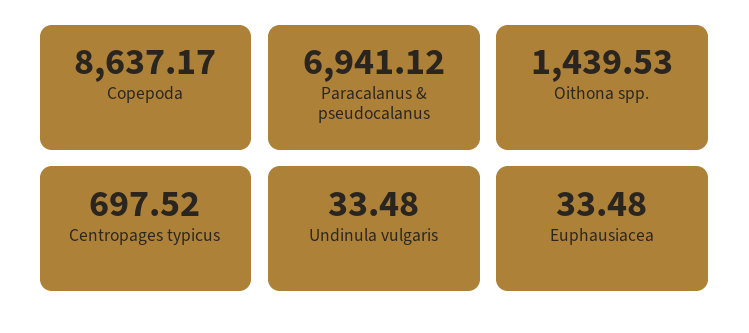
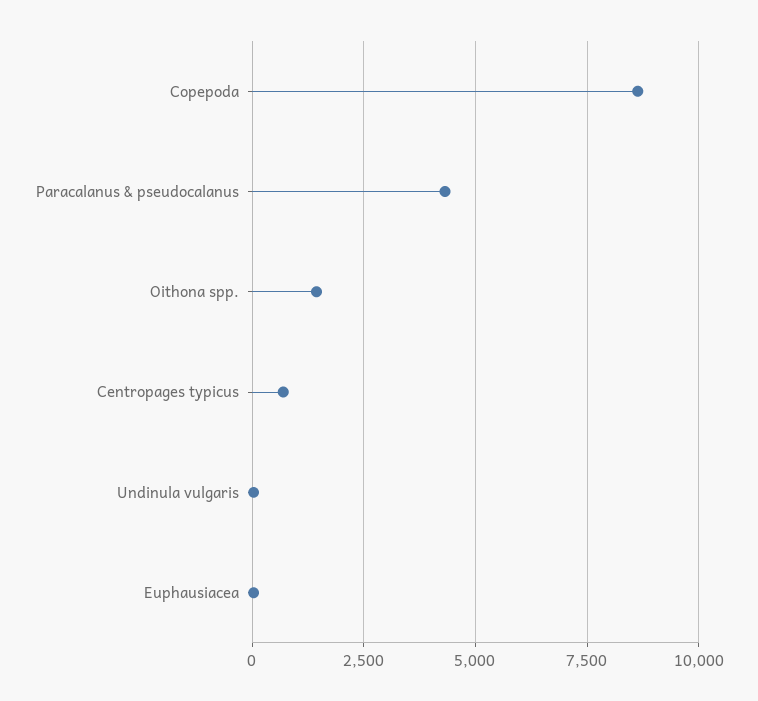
Paracalanus & pseudocalanus: 6941.12 -> 4250

